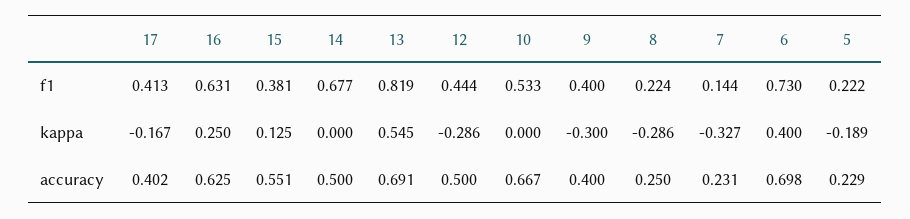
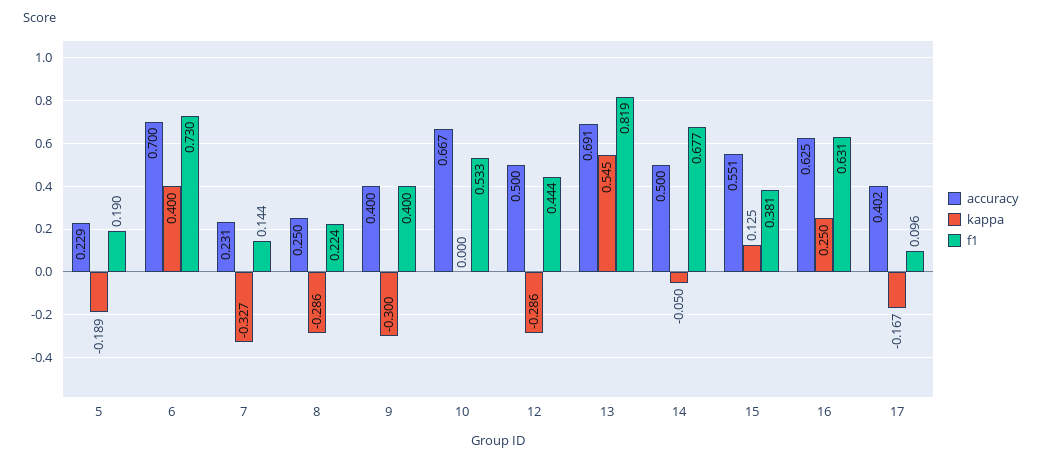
f1, 17: 0.413 -> 0.096
f1, 5: 0.222 -> 0.19
kappa, 14: 0 -> -0.05
accuracy, 6: 0.698 -> 0.7

